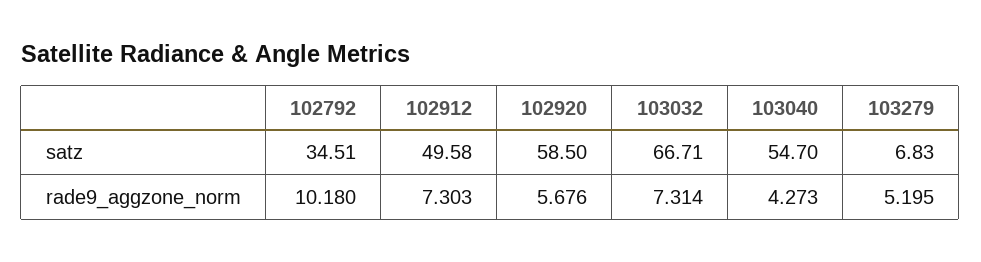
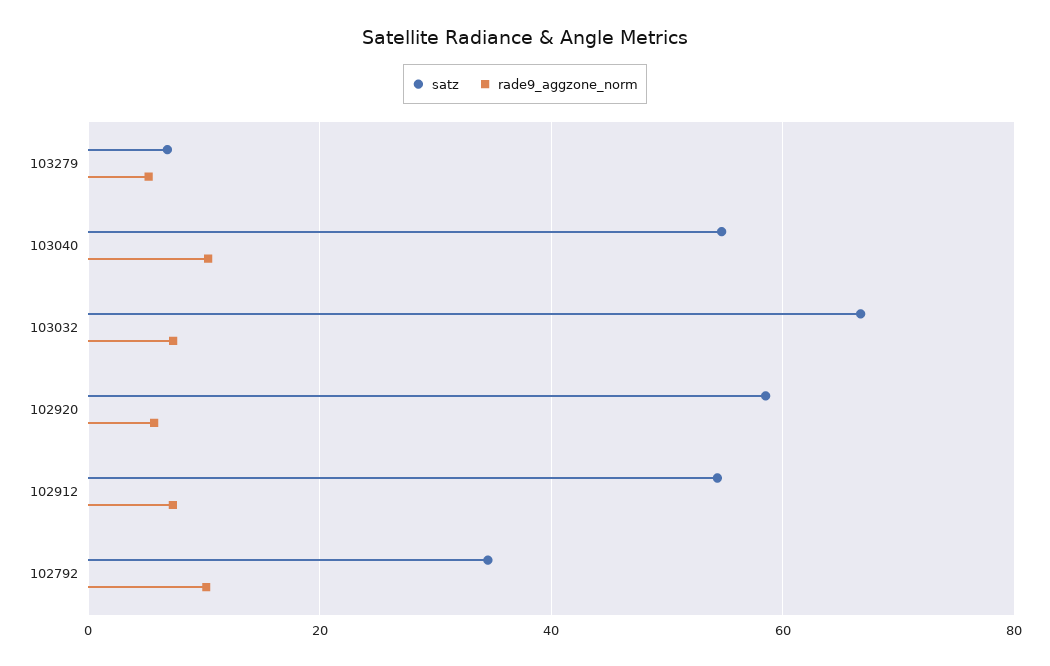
satz, 102912: 49.58 -> 54
rade9_aggzone_norm, 103040: 4.273 -> 10

